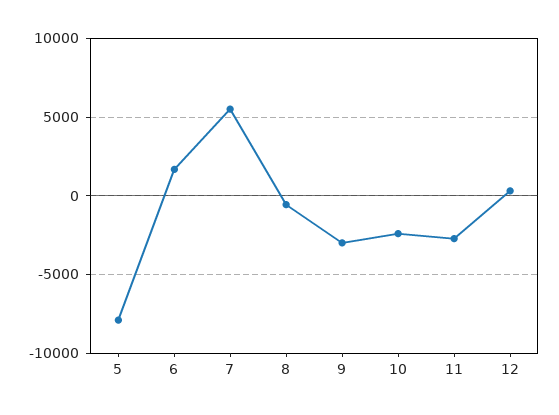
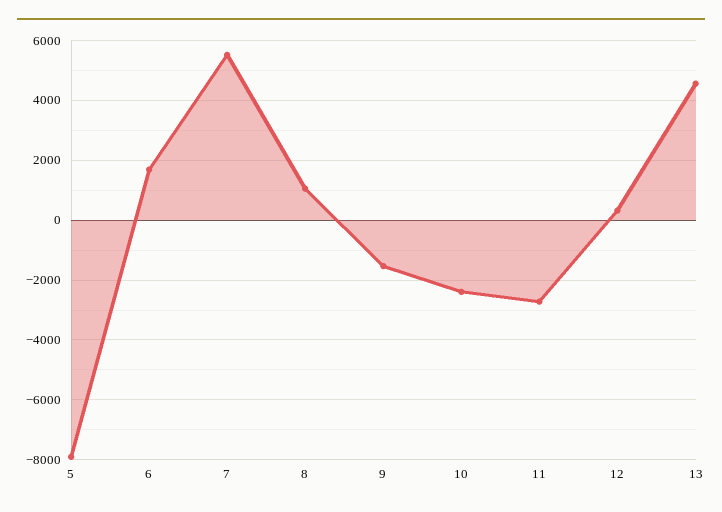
8: -500 -> 1000
9: -3000 -> -1500
13: none -> 4500

